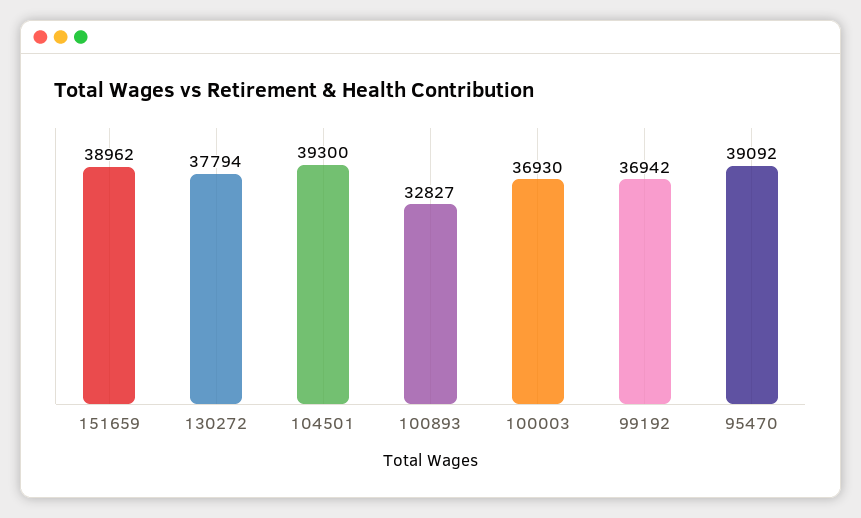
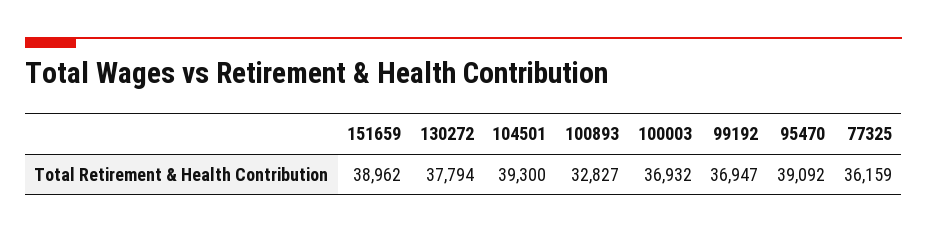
100003: 36930 -> 36932
99192: 36942 -> 36947
77325: none -> 36159

